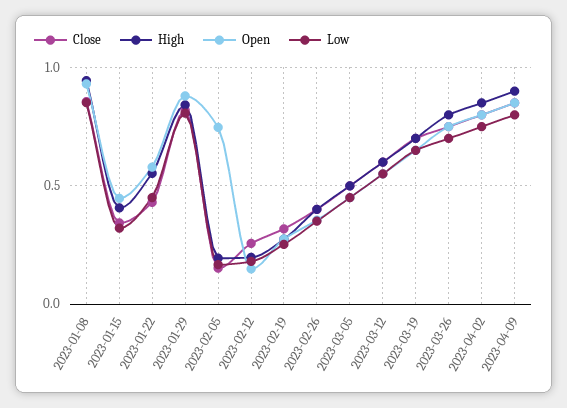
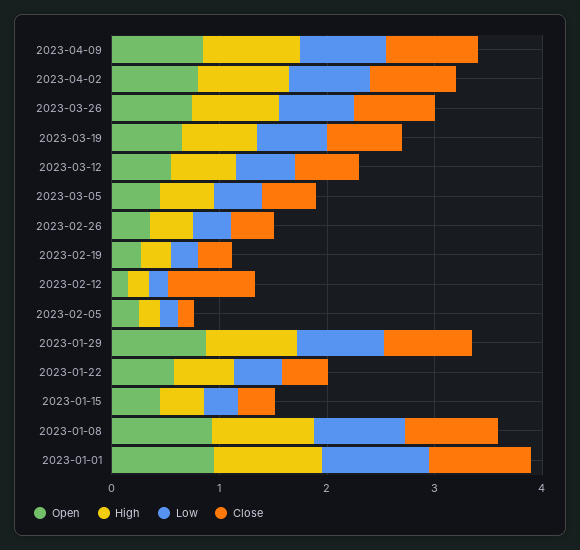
Open, 2023-02-05: 0.75 -> 0.2
Close, 2023-02-12: 0.25 -> 0.8
Open, 2023-01-01: none -> 1
High, 2023-01-01: none -> 1
Low, 2023-01-01: none -> 1
Close, 2023-01-01: none -> 1

